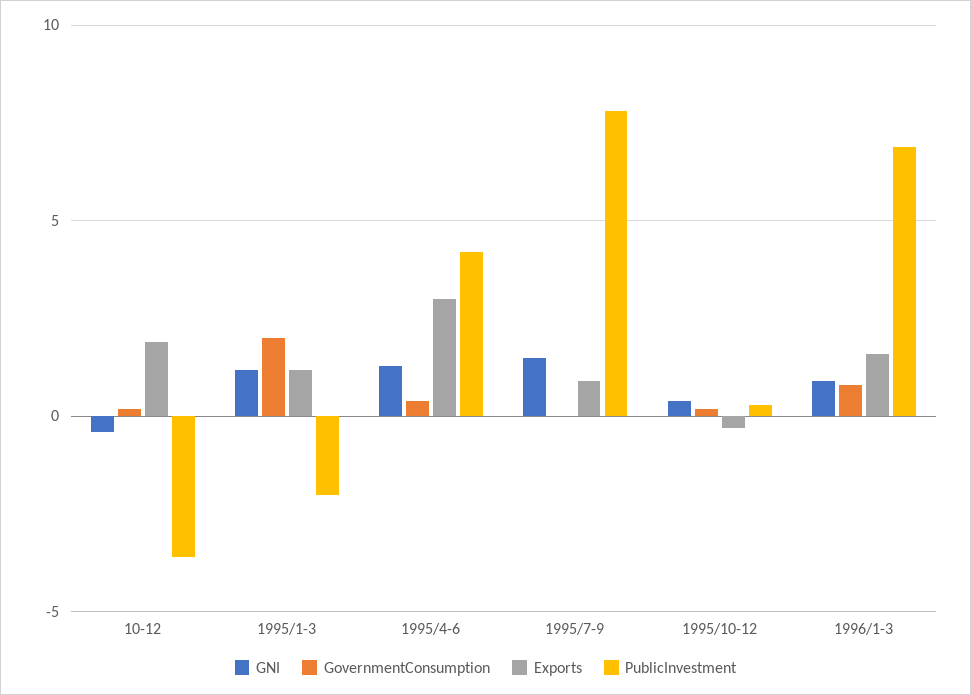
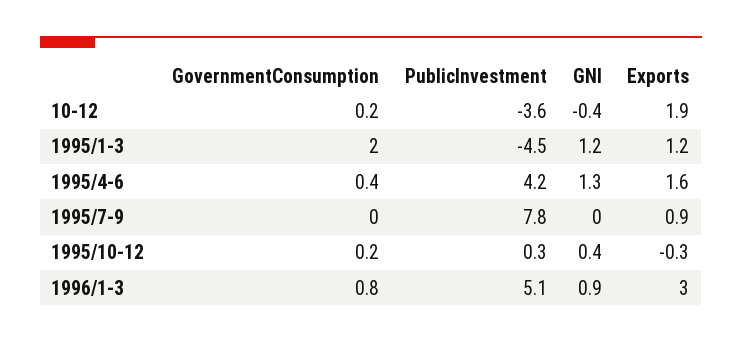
PublicInvestment, 1995/1-3: -2 -> -4.5
Exports, 1995/4-6: 3 -> 1.6
GNI, 1995/7-9: 1.5 -> 0
Exports, 1996/1-3: 1.5 -> 3
PublicInvestment, 1996/1-3: 7 -> 5.1

